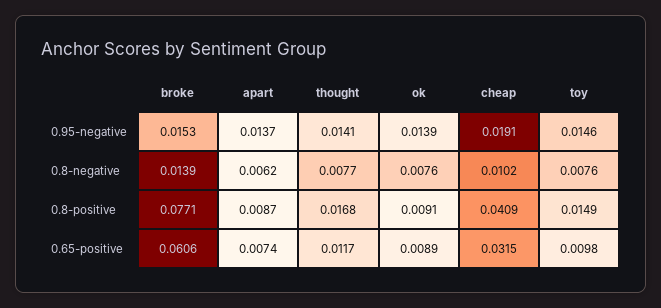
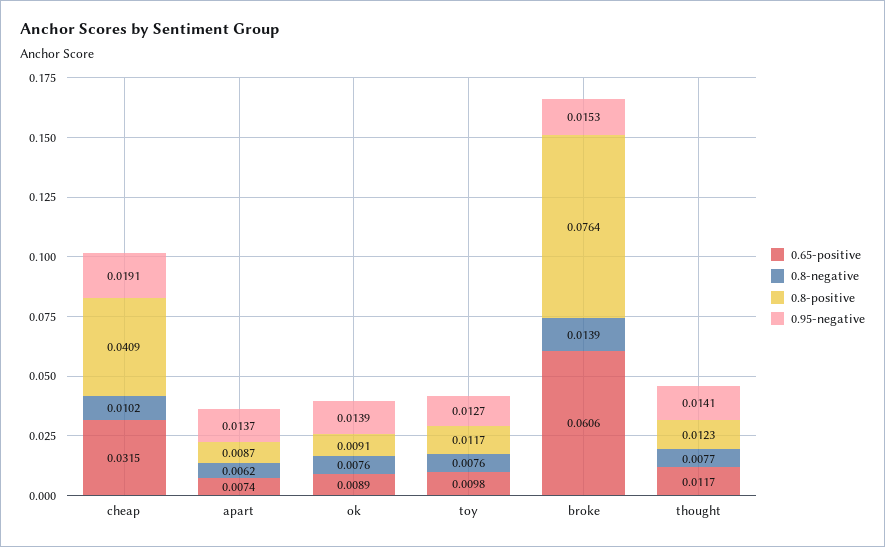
0.95-negative, toy: 0.0146 -> 0.0127
0.8-positive, broke: 0.0771 -> 0.0764
0.8-positive, thought: 0.0168 -> 0.0123
0.8-positive, toy: 0.0149 -> 0.0117

